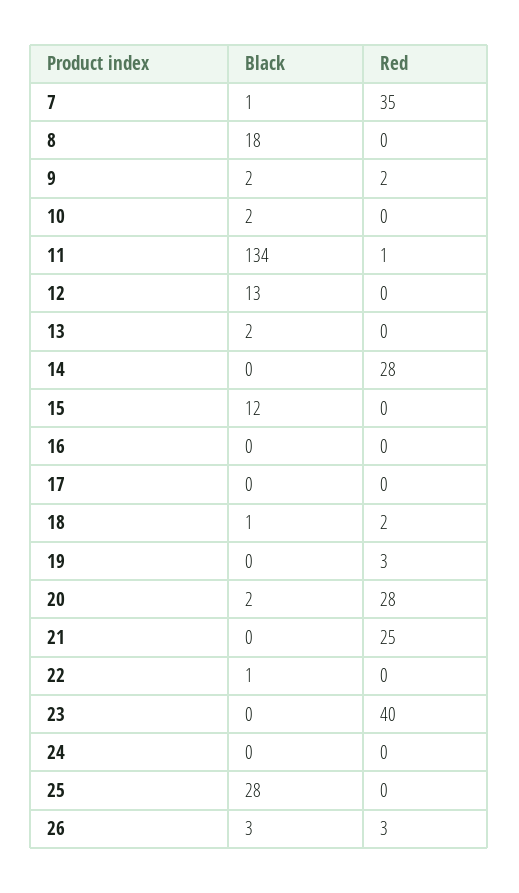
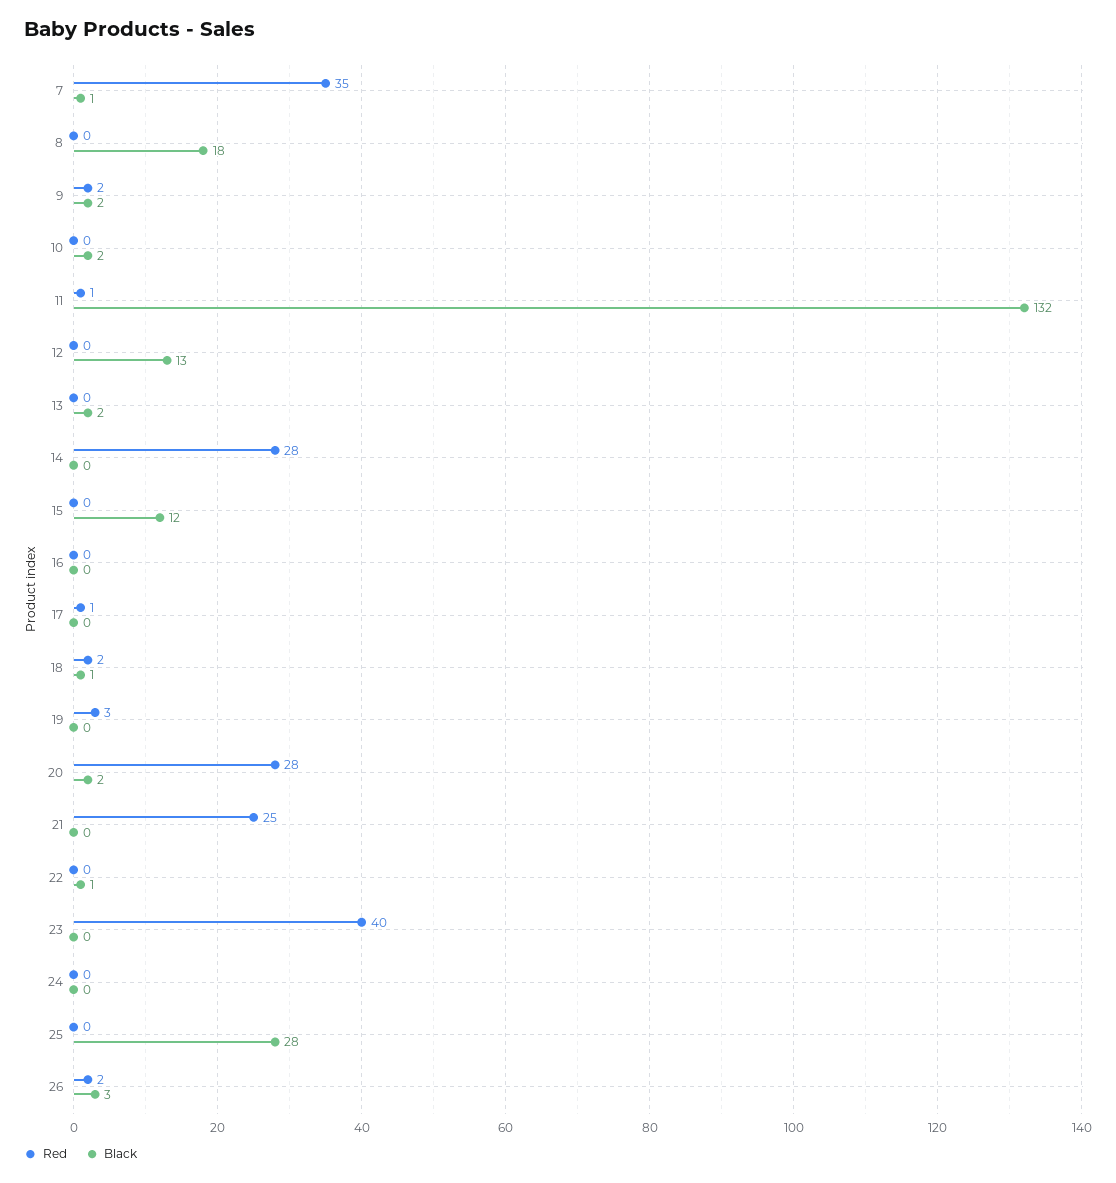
Black, 11: 134 -> 132
Red, 17: 0 -> 1
Red, 26: 3 -> 2

